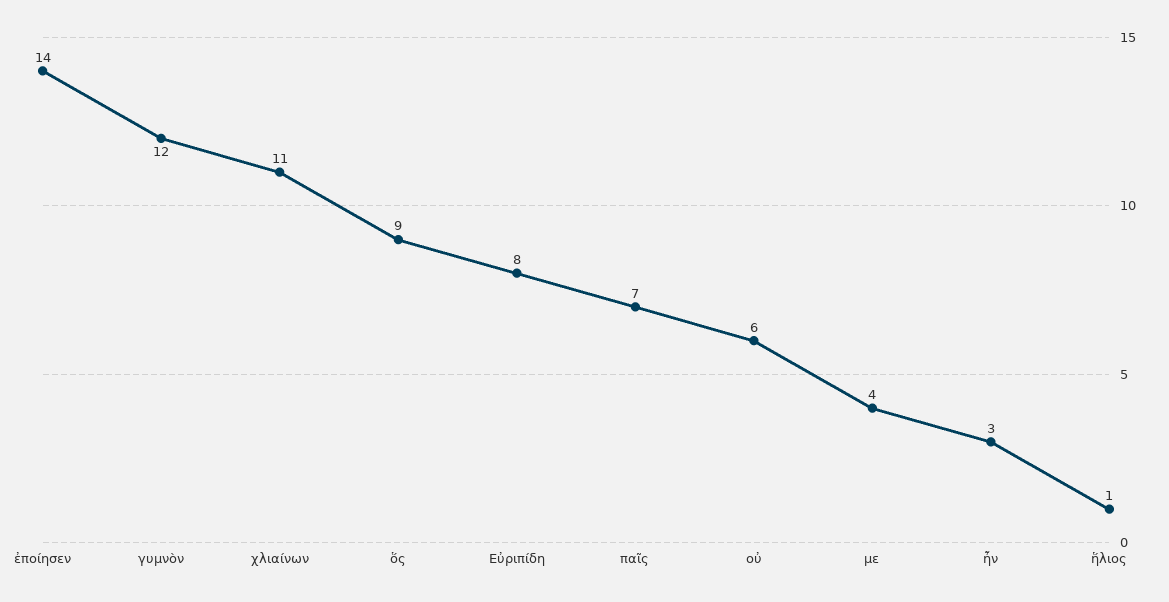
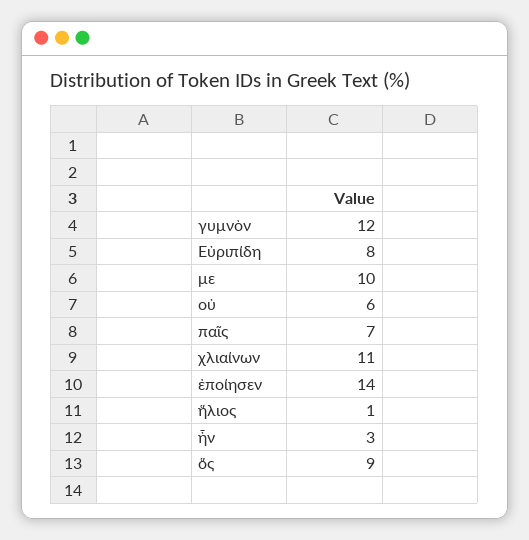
με: 4 -> 10

